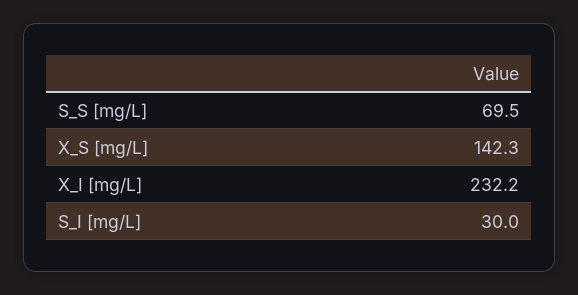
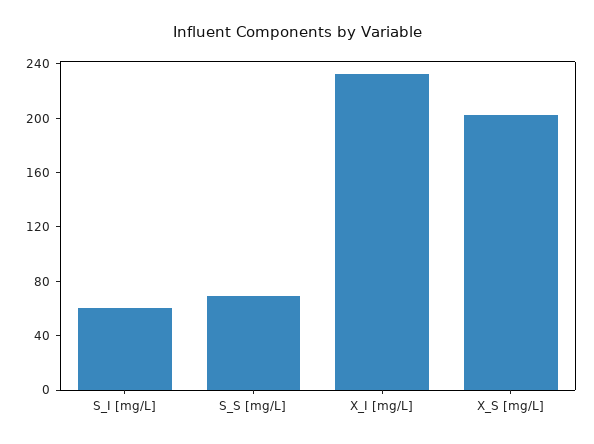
X_S [mg/L]: 142.3 -> 200
S_I [mg/L]: 30 -> 60

